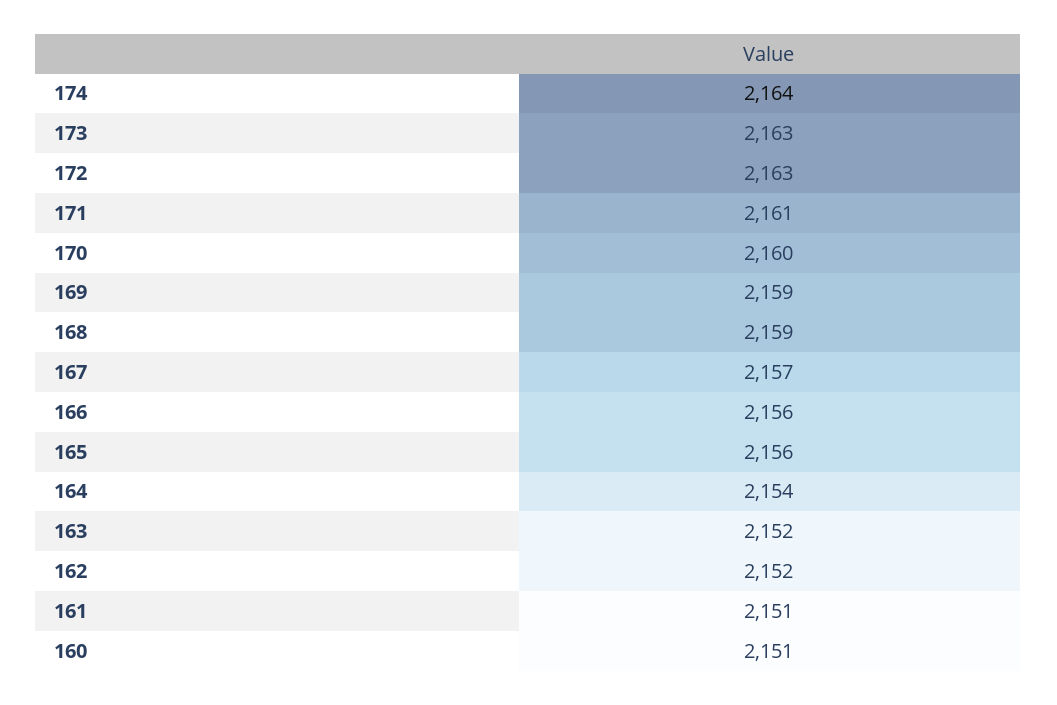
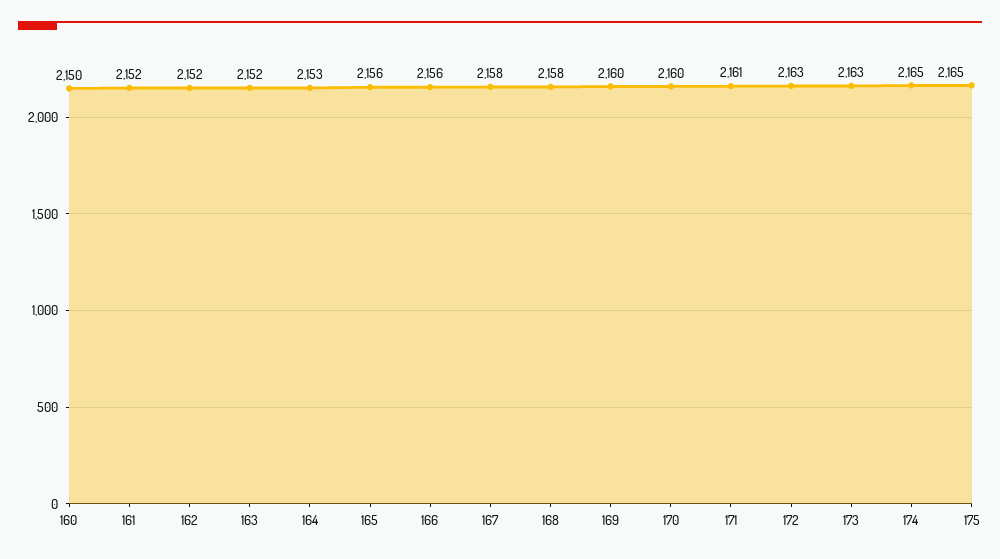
174: 2164 -> 2165
169: 2159 -> 2160
168: 2159 -> 2158
167: 2157 -> 2158
164: 2154 -> 2153
161: 2151 -> 2152
160: 2151 -> 2150
175: none -> 2165

